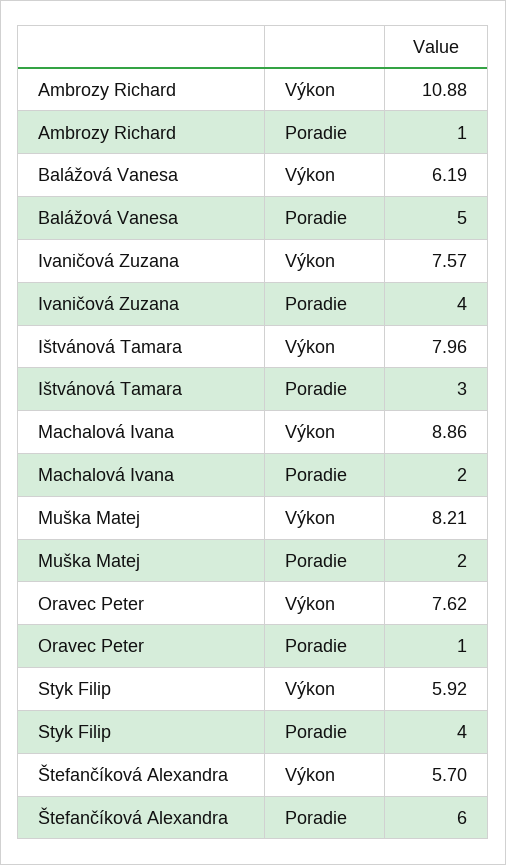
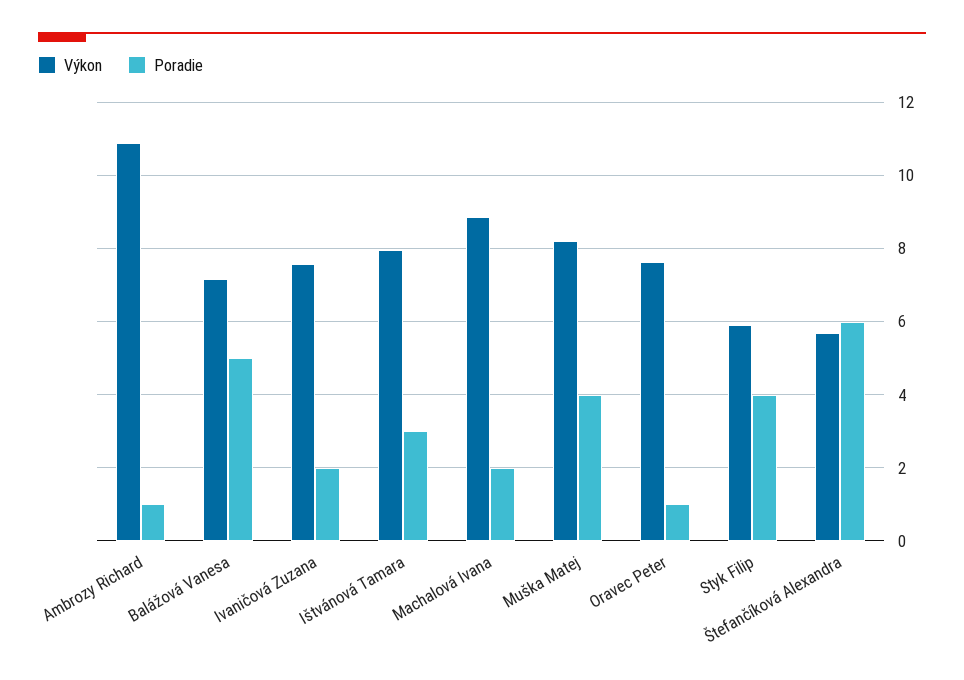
Výkon, Balážová Vanesa: 6.19 -> 7.2
Poradie, Ivaničová Zuzana: 4 -> 2
Poradie, Muška Matej: 2 -> 4

